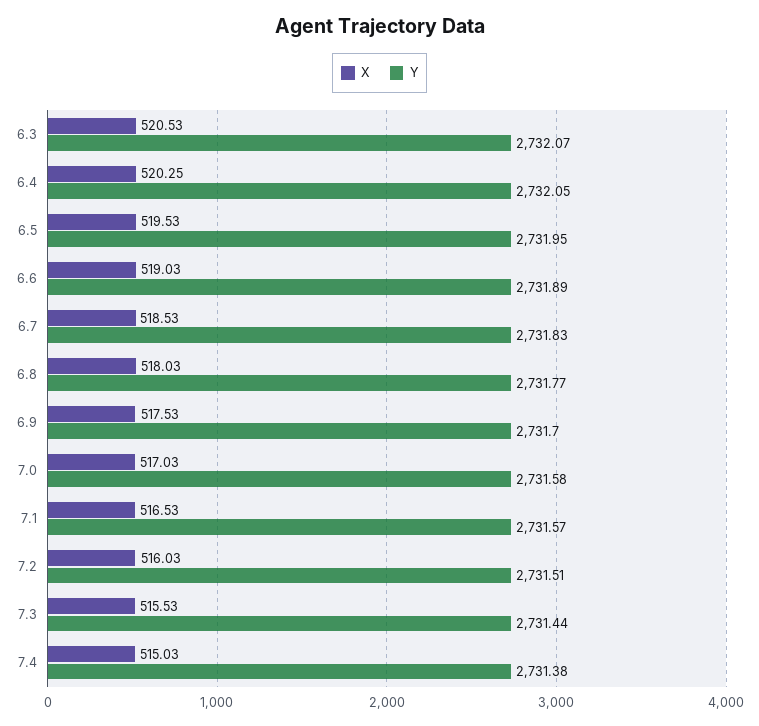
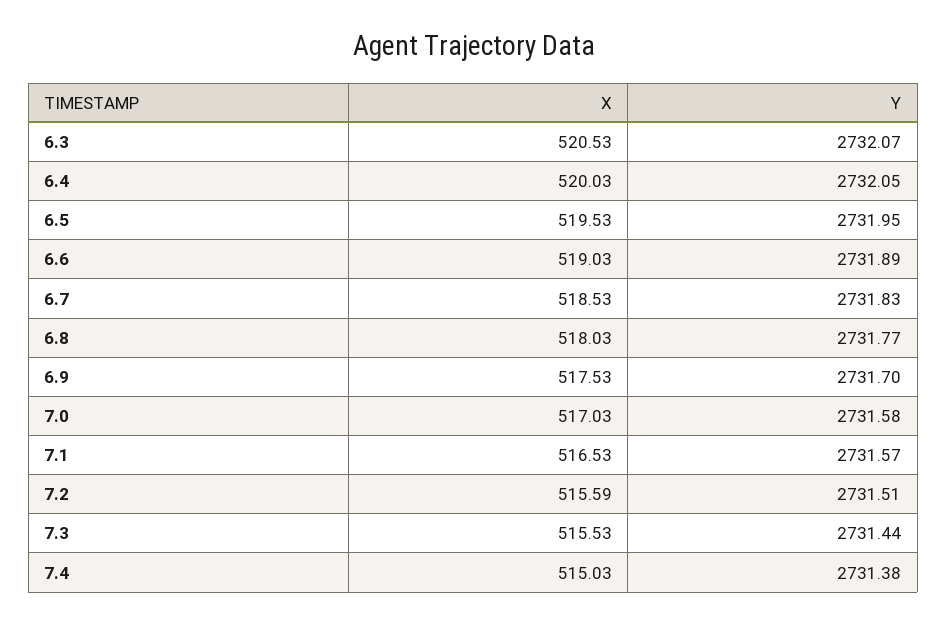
X, 6.4: 520.25 -> 520.03
X, 7.2: 516.03 -> 515.59

